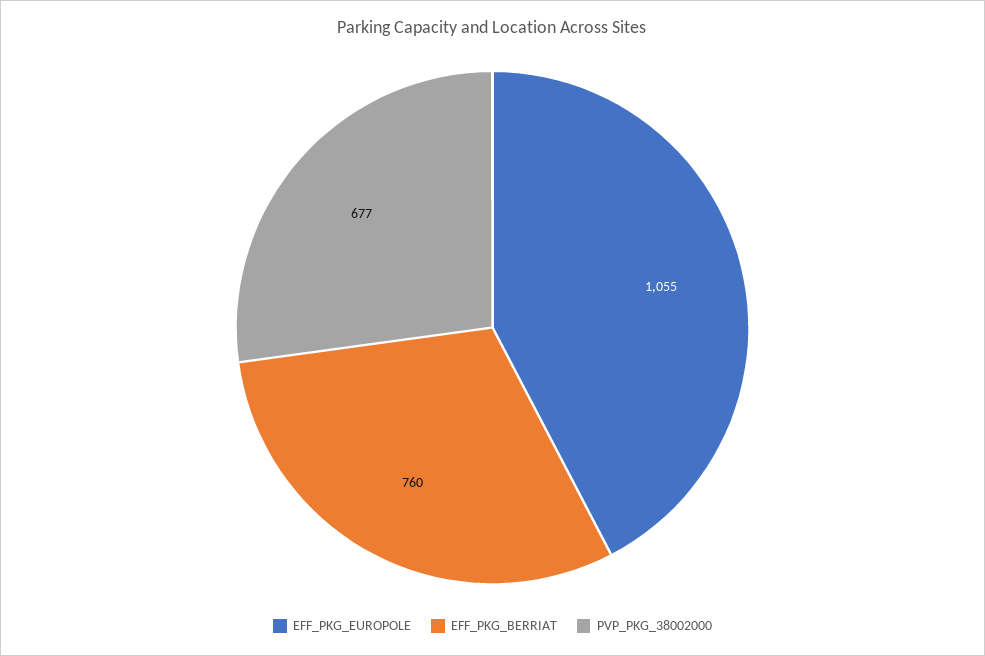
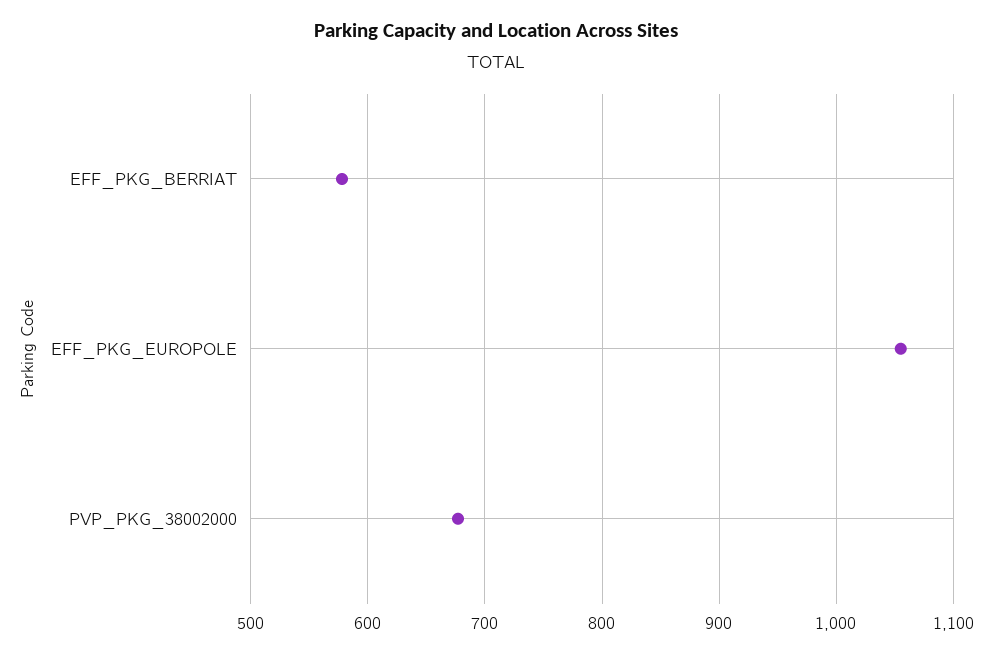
EFF_PKG_BERRIAT: 760 -> 580

